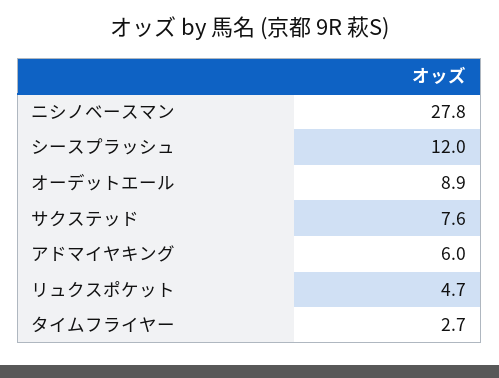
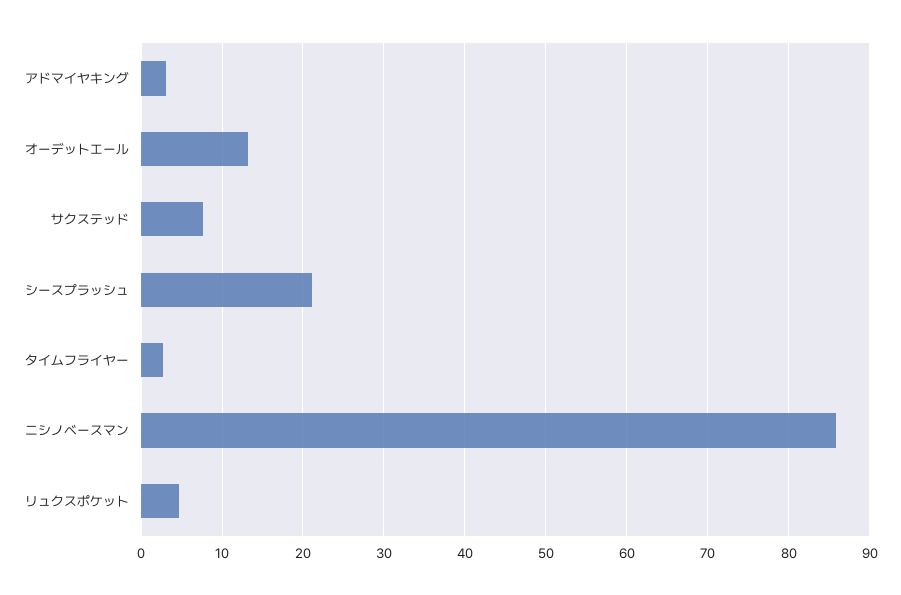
ニシノベースマン: 27.8 -> 86
シースプラッシュ: 12 -> 21
オーデットエール: 8.9 -> 13
アドマイヤキング: 6 -> 3

